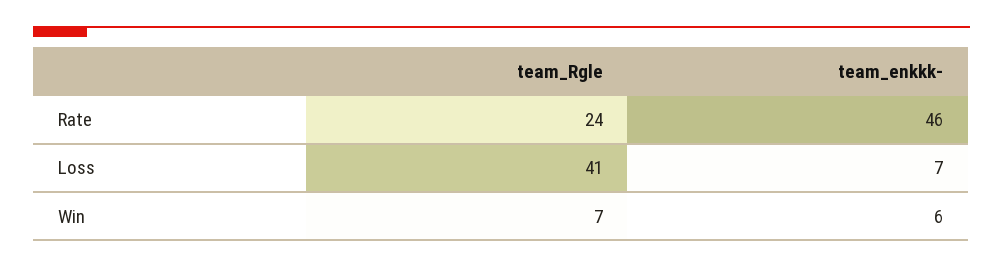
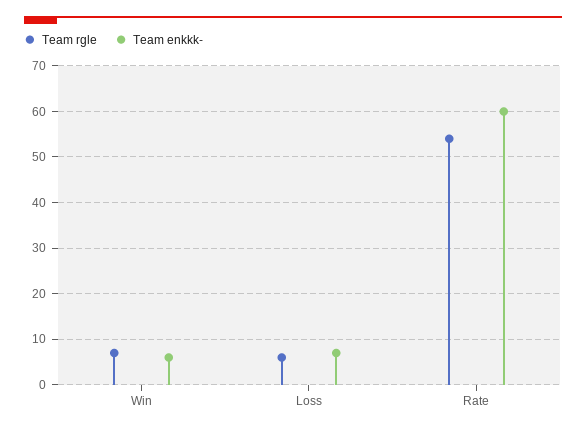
team_Rgle, Rate: 24 -> 55
team_enkkk-, Rate: 46 -> 60
team_Rgle, Loss: 41 -> 5

